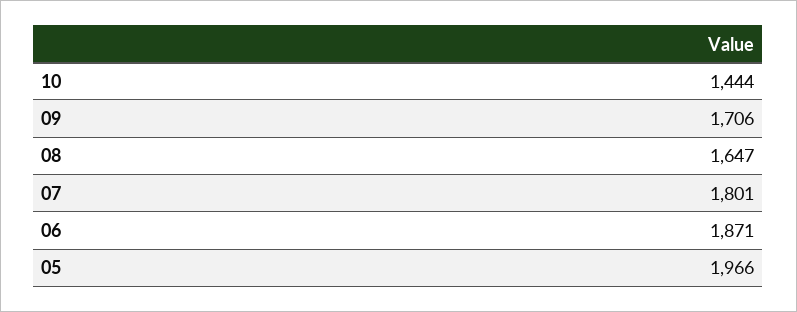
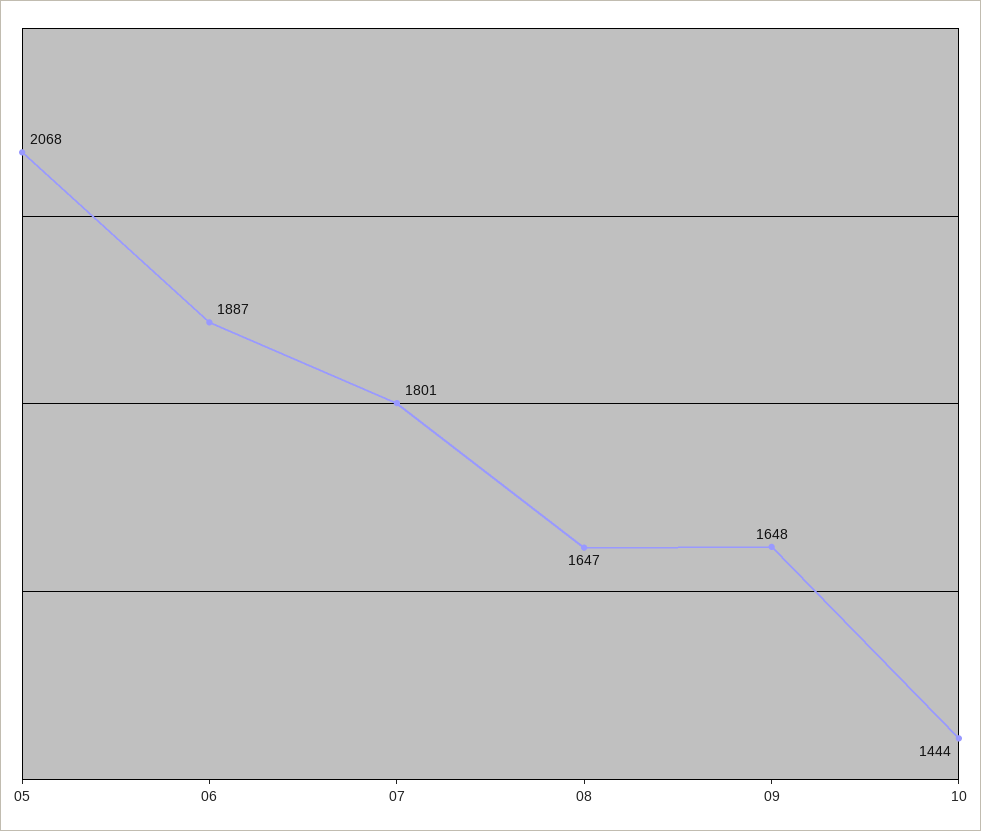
09: 1706 -> 1648
06: 1871 -> 1887
05: 1966 -> 2068

